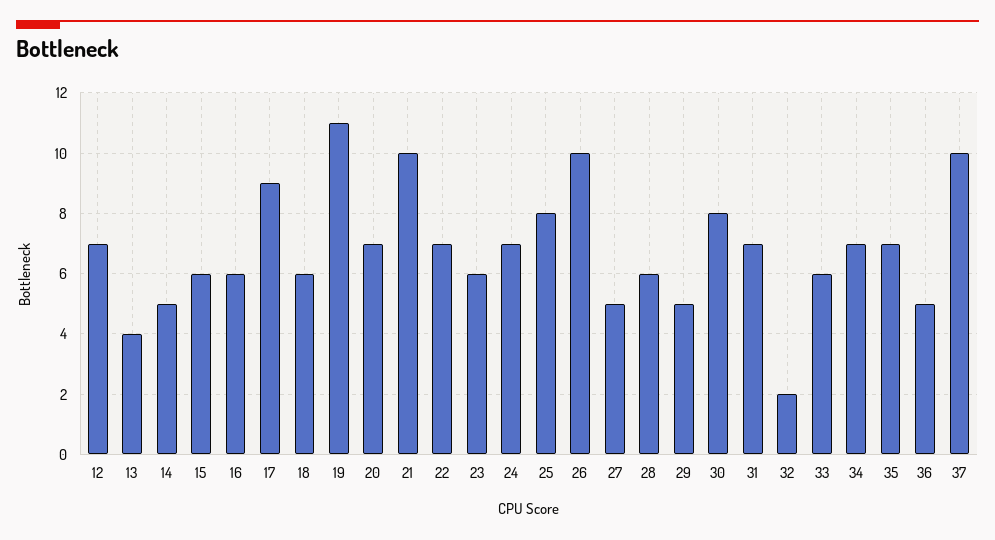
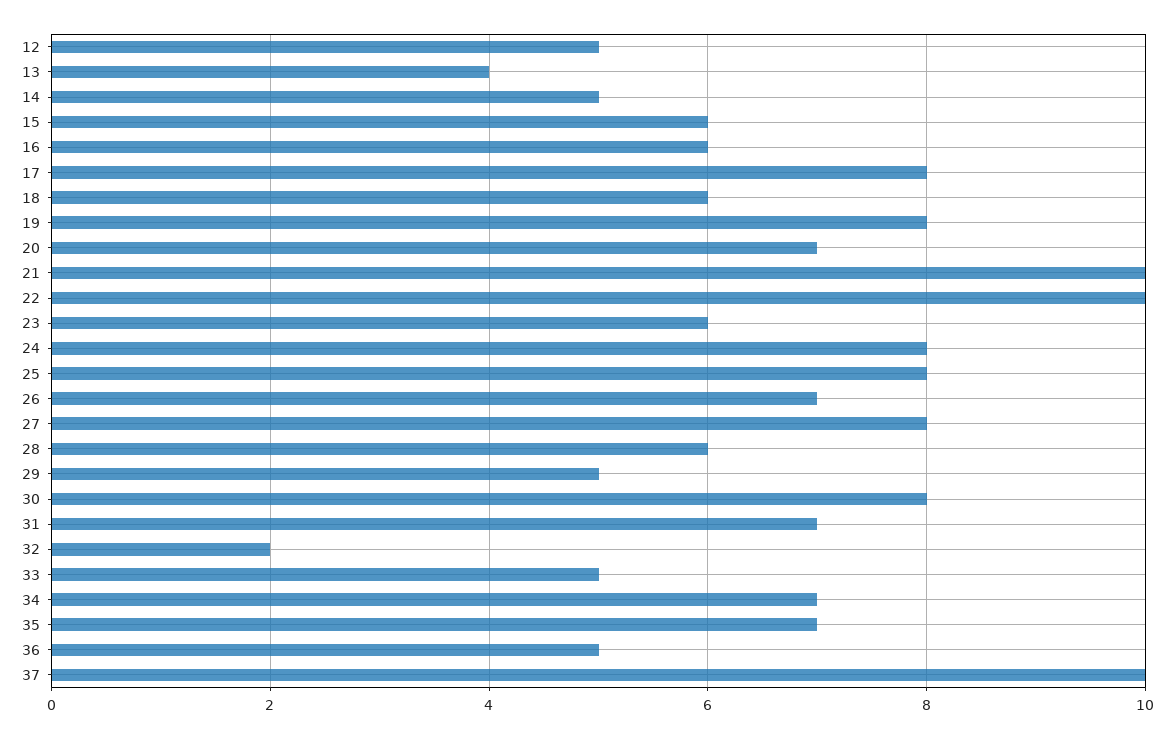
12: 7 -> 5
17: 9 -> 8
19: 11 -> 8
22: 7 -> 10
24: 7 -> 8
26: 10 -> 7
27: 5 -> 8
33: 6 -> 5

